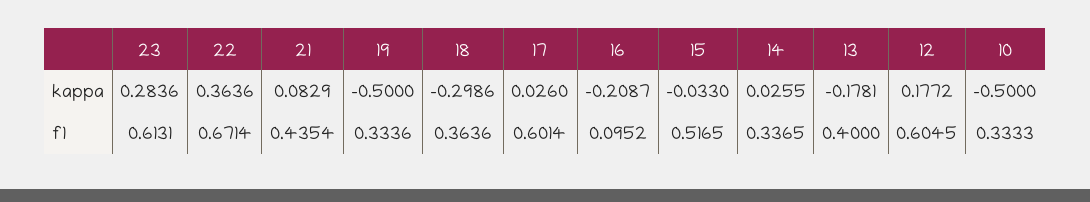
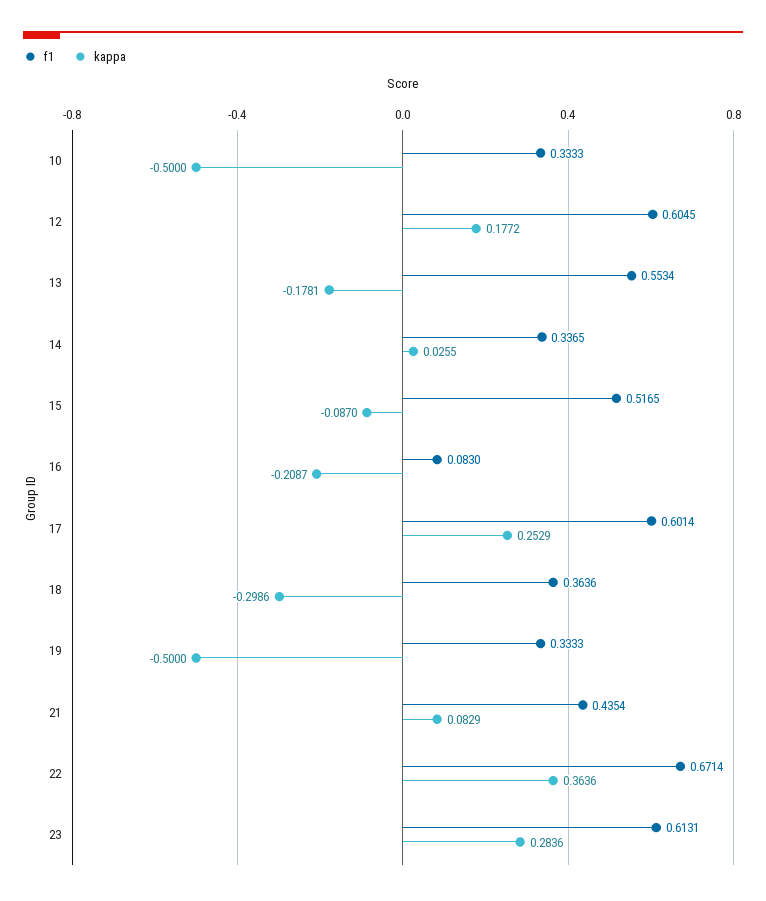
kappa, 17: 0.026 -> 0.2529
kappa, 15: -0.033 -> -0.087
f1, 19: 0.3336 -> 0.3333
f1, 16: 0.0952 -> 0.083
f1, 13: 0.4 -> 0.5534

